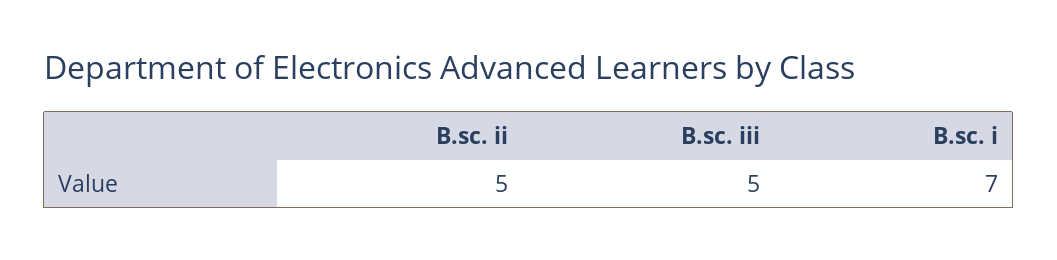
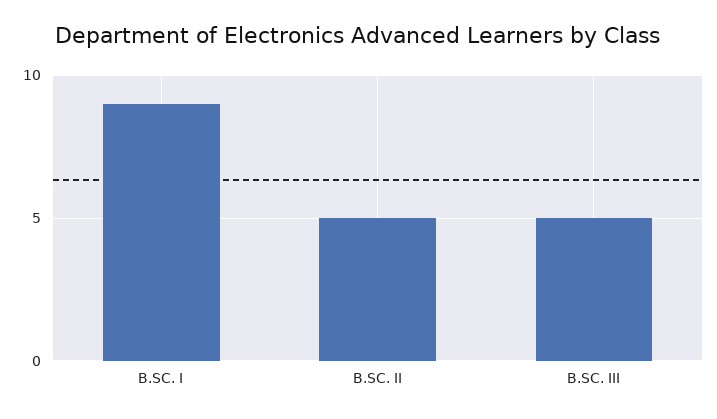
B.sc. i: 7 -> 9

